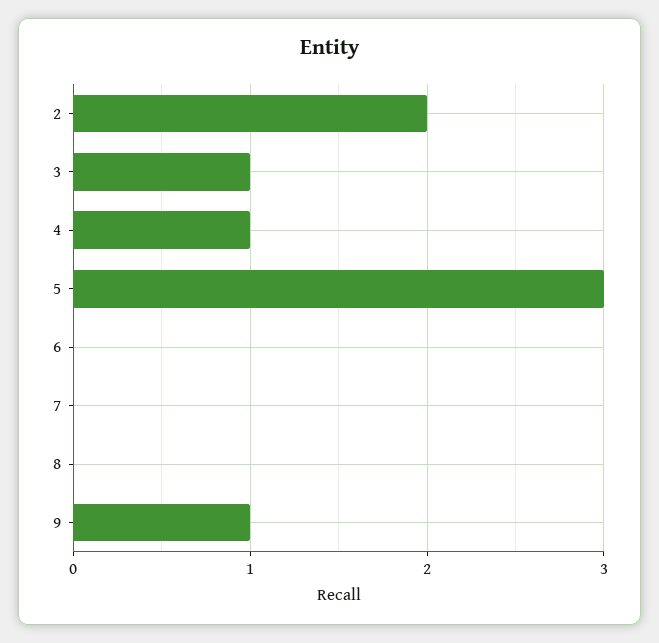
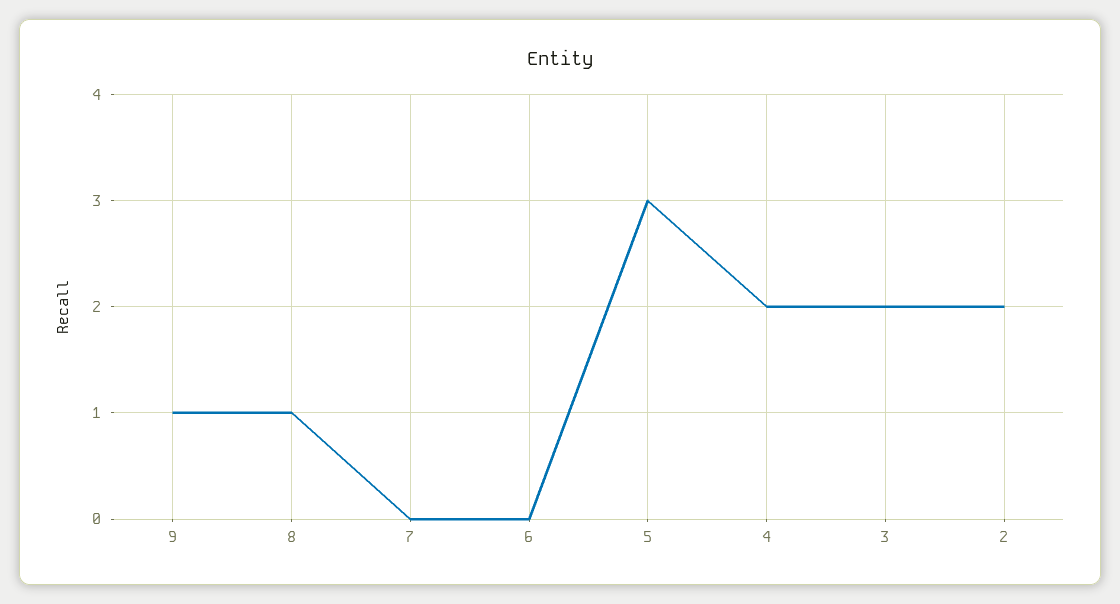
3: 1 -> 2
4: 1 -> 2
8: 0 -> 1

